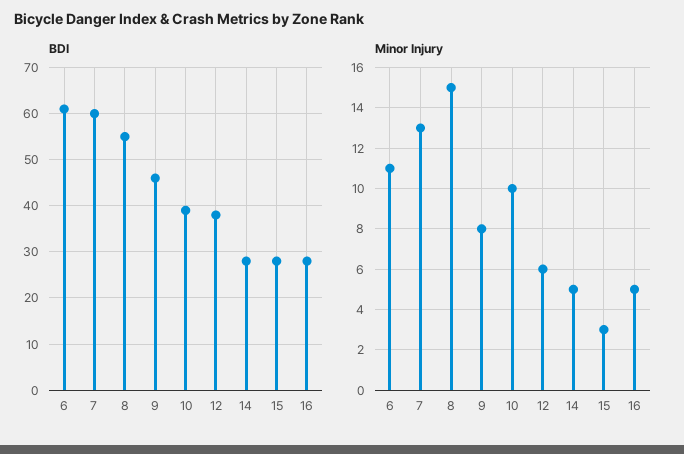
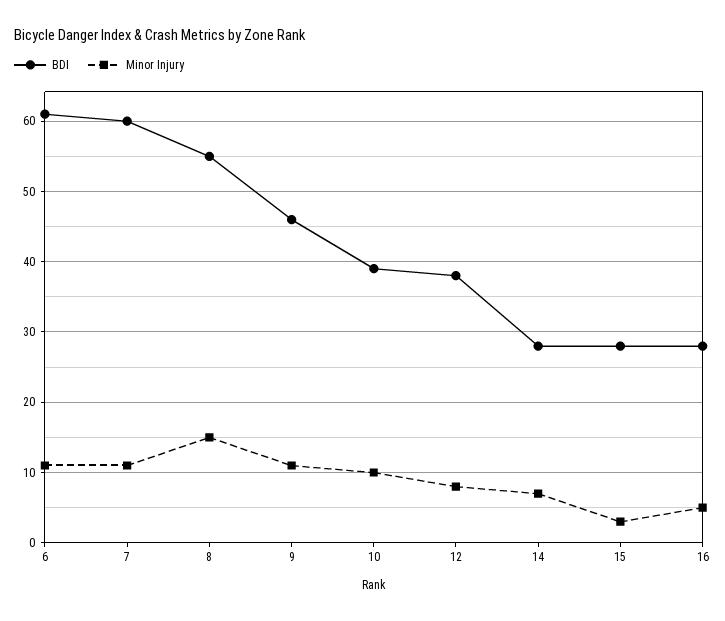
Minor Injury, 7: 13 -> 11
Minor Injury, 9: 8 -> 11
Minor Injury, 12: 6 -> 8
Minor Injury, 14: 5 -> 7

